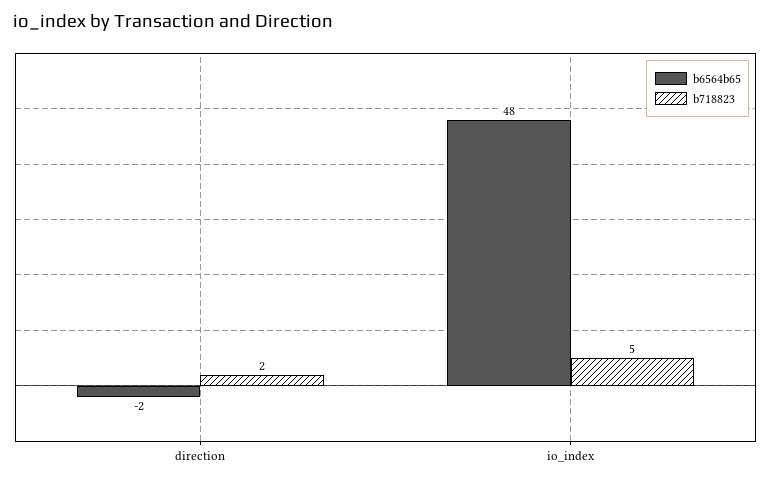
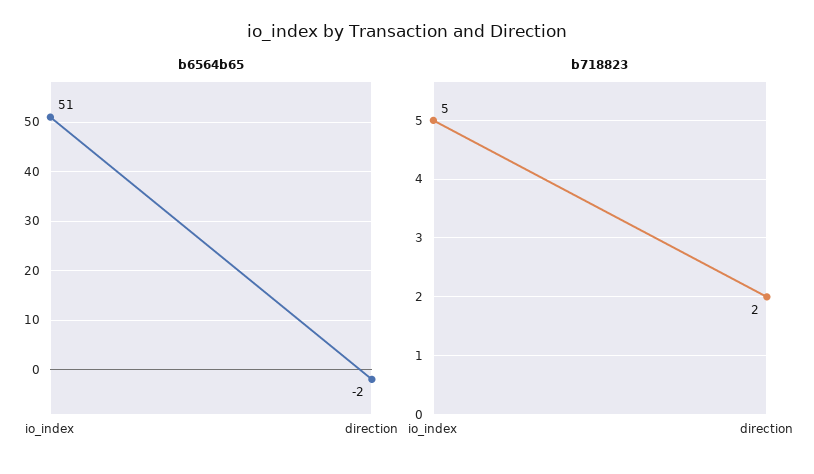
b6564b65, io_index: 48 -> 51

